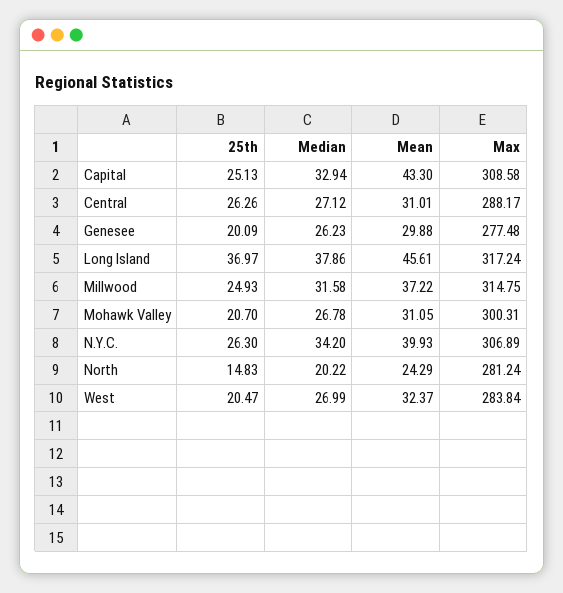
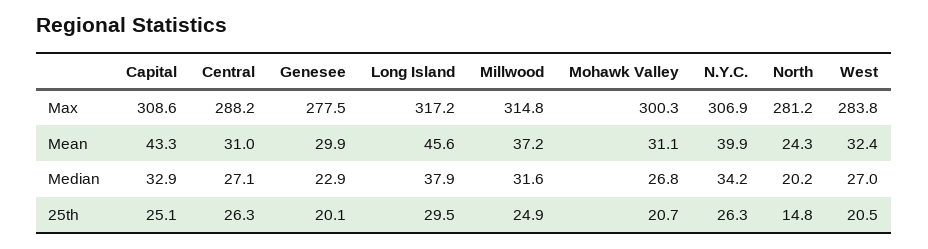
Median, Genesee: 26.23 -> 22.9
25th, Long Island: 36.97 -> 29.5

